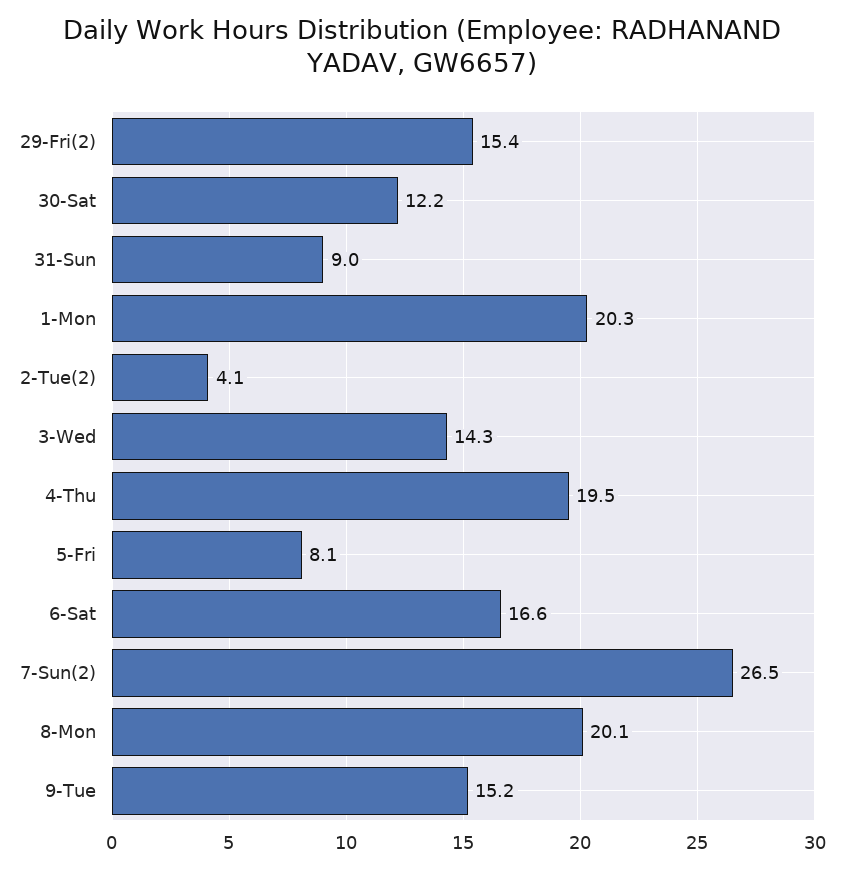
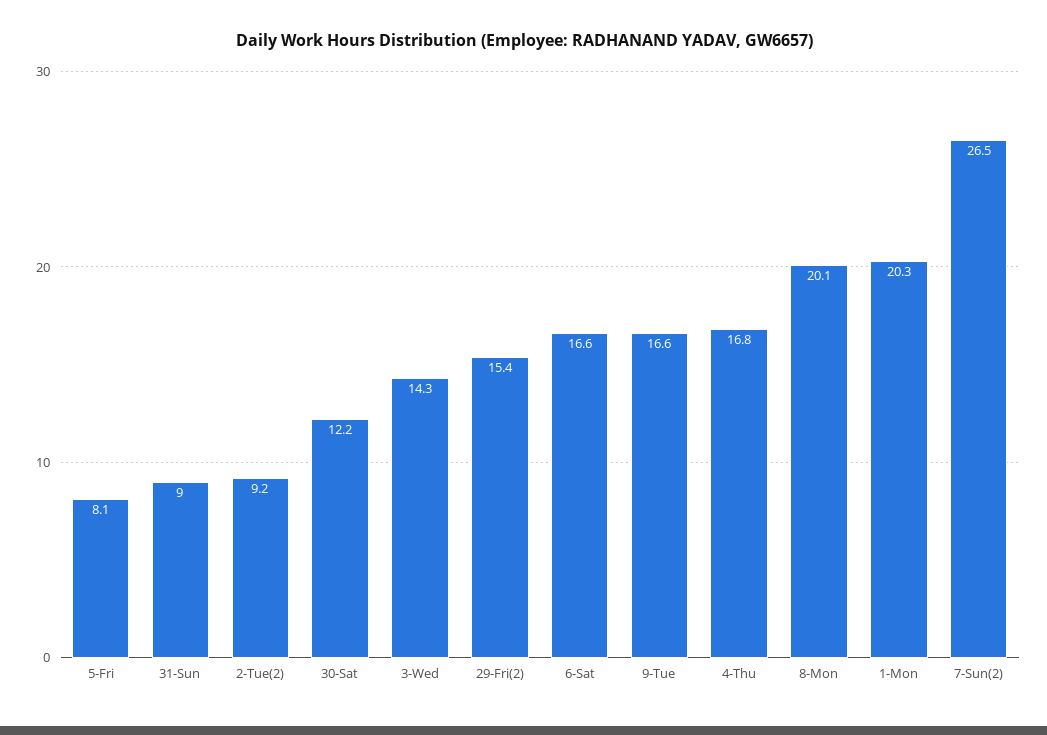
2-Tue(2): 4.1 -> 9.2
4-Thu: 19.5 -> 16.8
9-Tue: 15.2 -> 16.6

